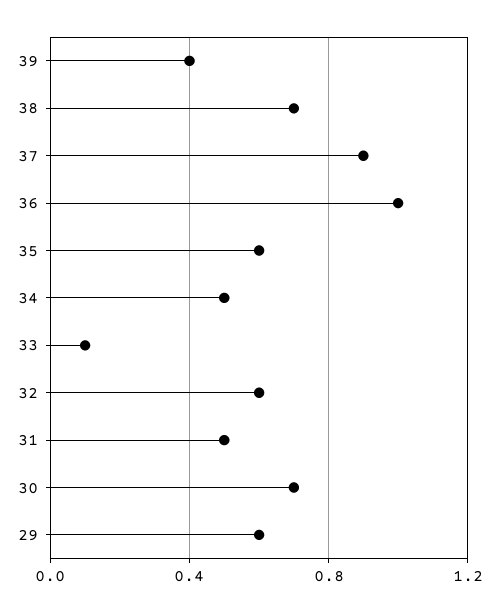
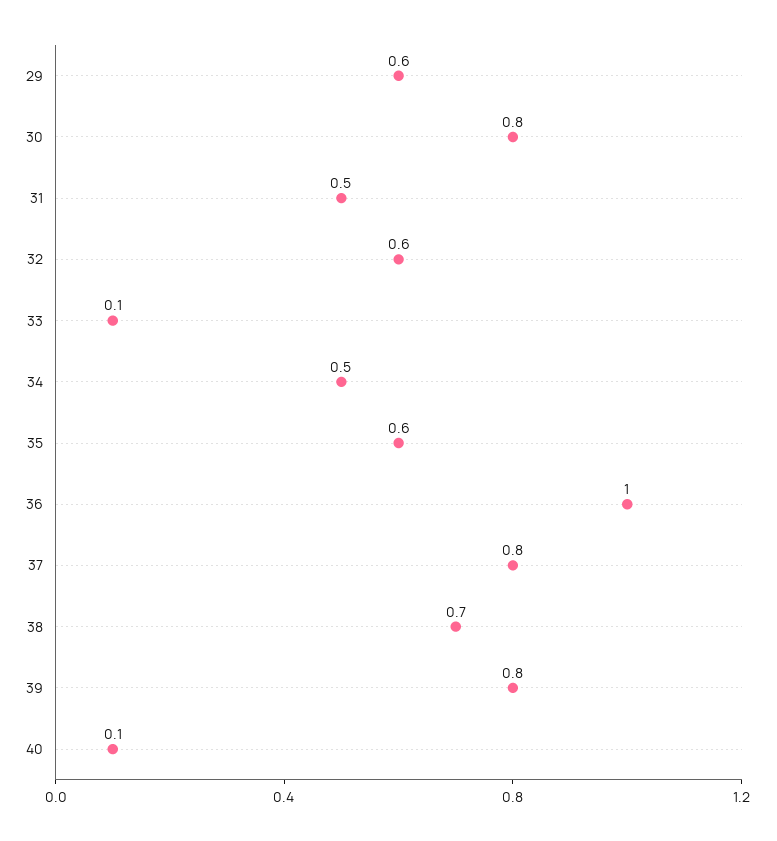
39: 0.4 -> 0.8
37: 0.9 -> 0.8
30: 0.7 -> 0.8
40: none -> 0.1

